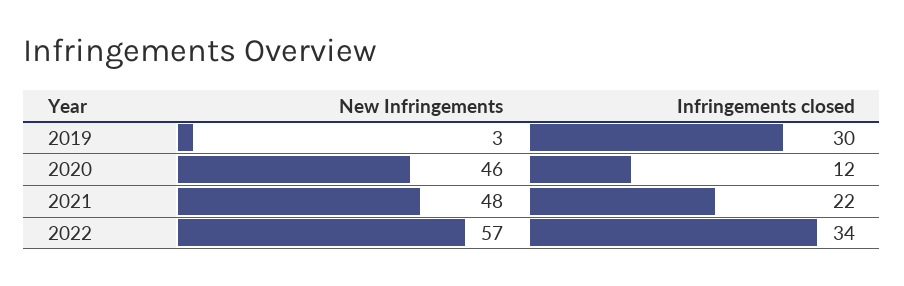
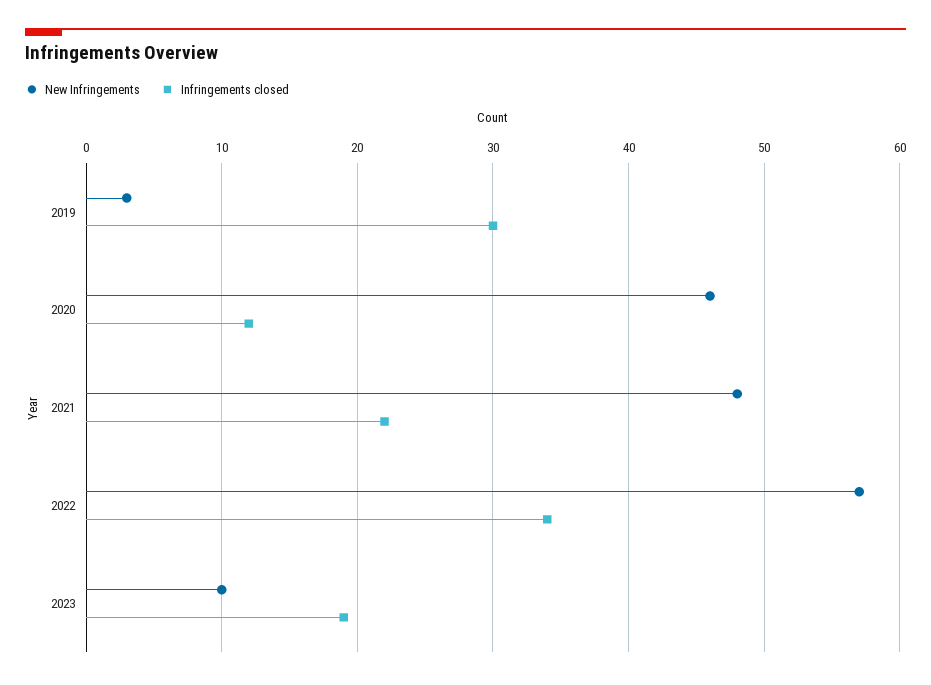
New Infringements, 2023: none -> 10
Infringements closed, 2023: none -> 19

